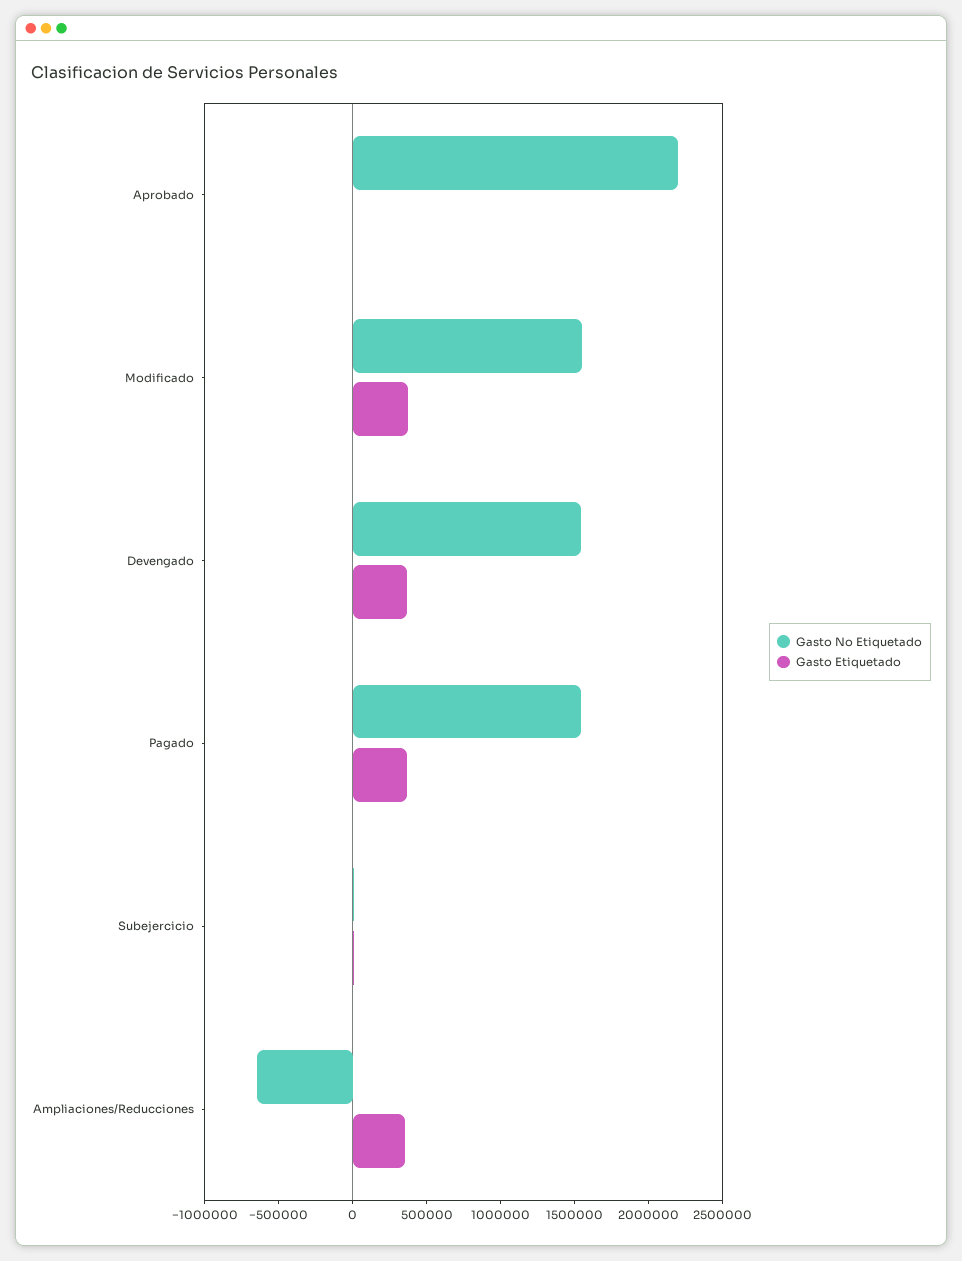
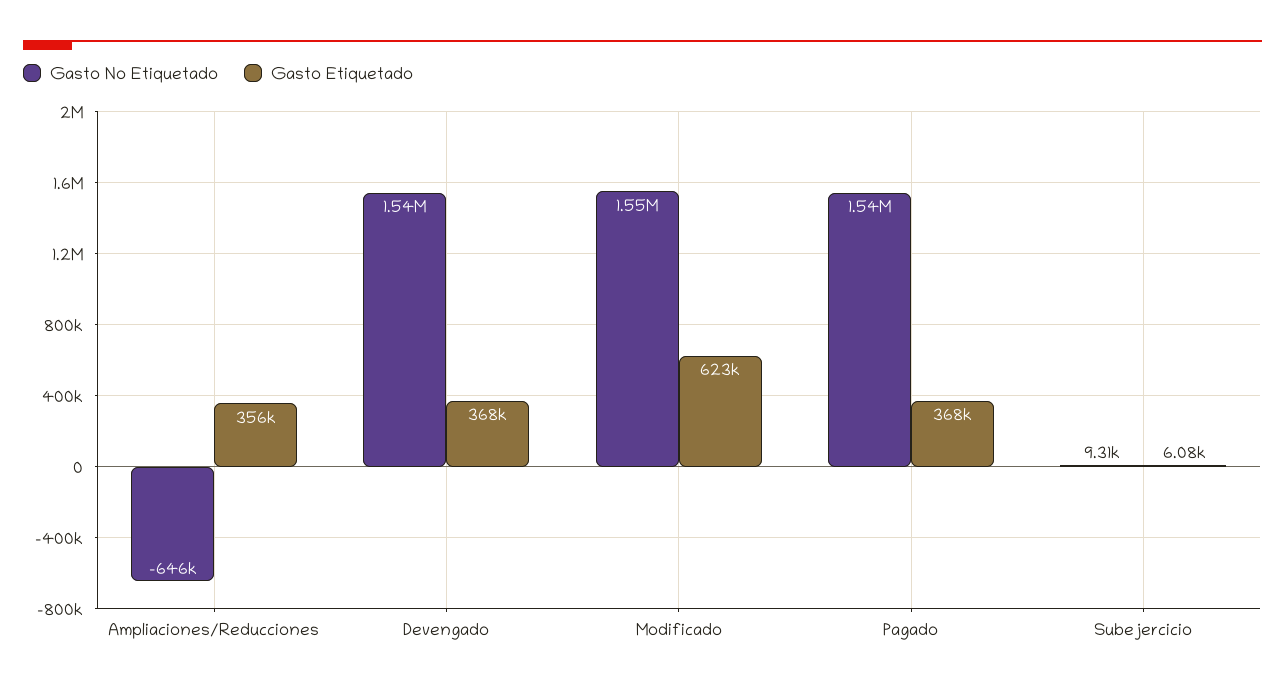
Gasto No Etiquetado, Aprobado: 2200000 -> none
Gasto Etiquetado, Aprobado: 0 -> none
Gasto Etiquetado, Modificado: 400000 -> 623000

